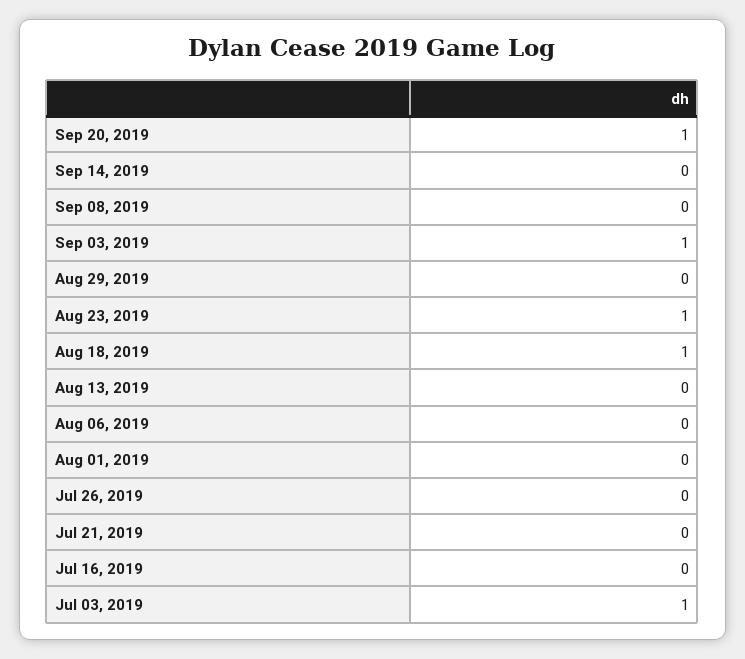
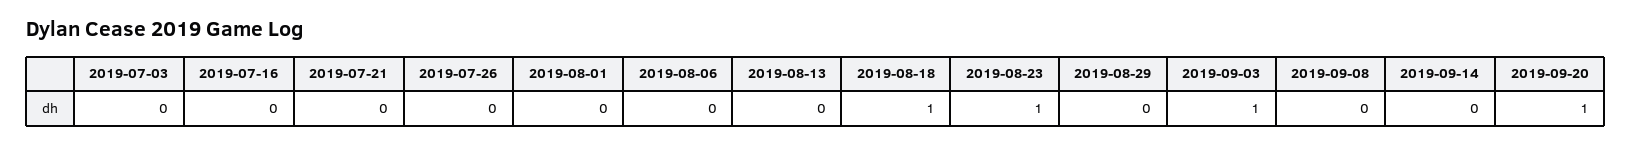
Jul 03, 2019: 1 -> 0

